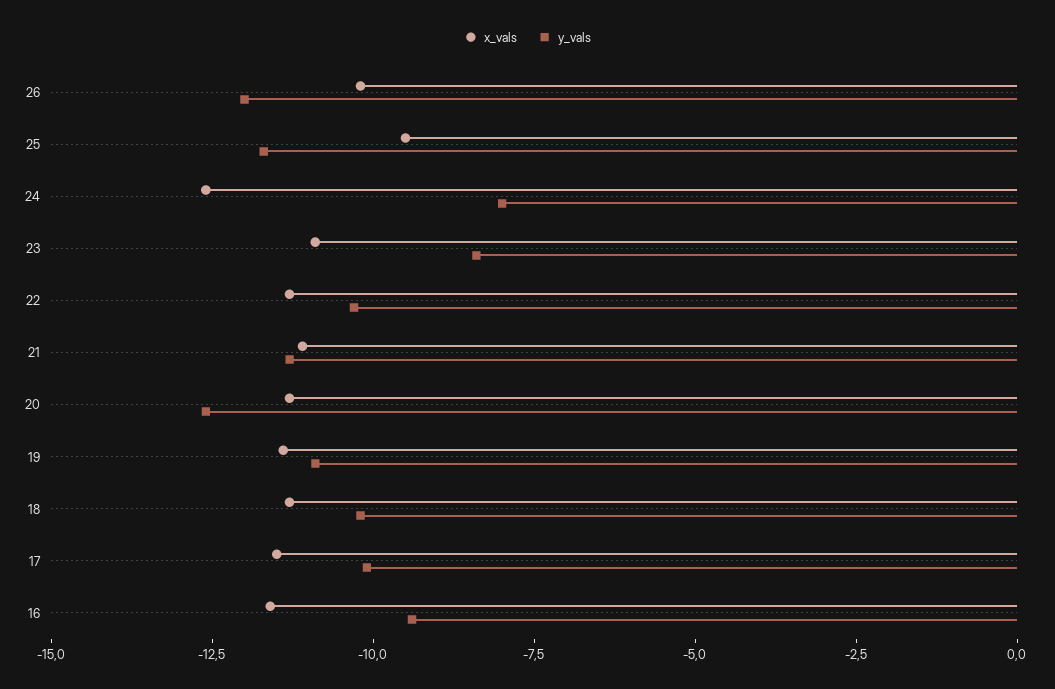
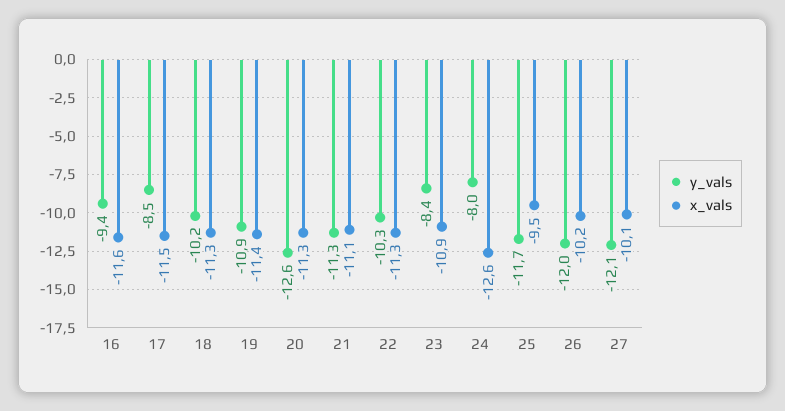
y_vals, 17: -10 -> -8.5
y_vals, 27: none -> -12.1
x_vals, 27: none -> -10.1

